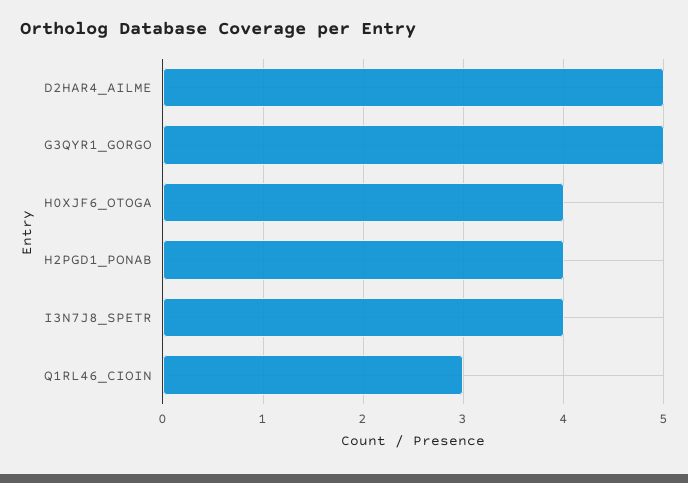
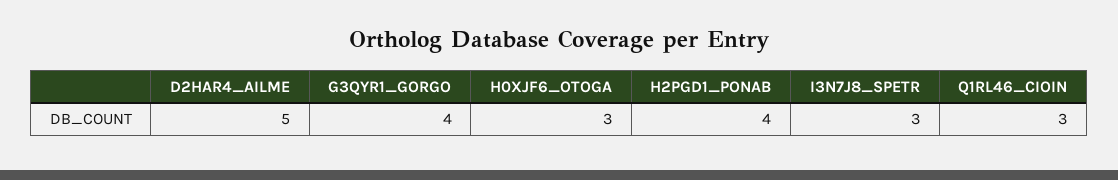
G3QYR1_GORGO: 5 -> 4
H0XJF6_OTOGA: 4 -> 3
I3N7J8_SPETR: 4 -> 3

